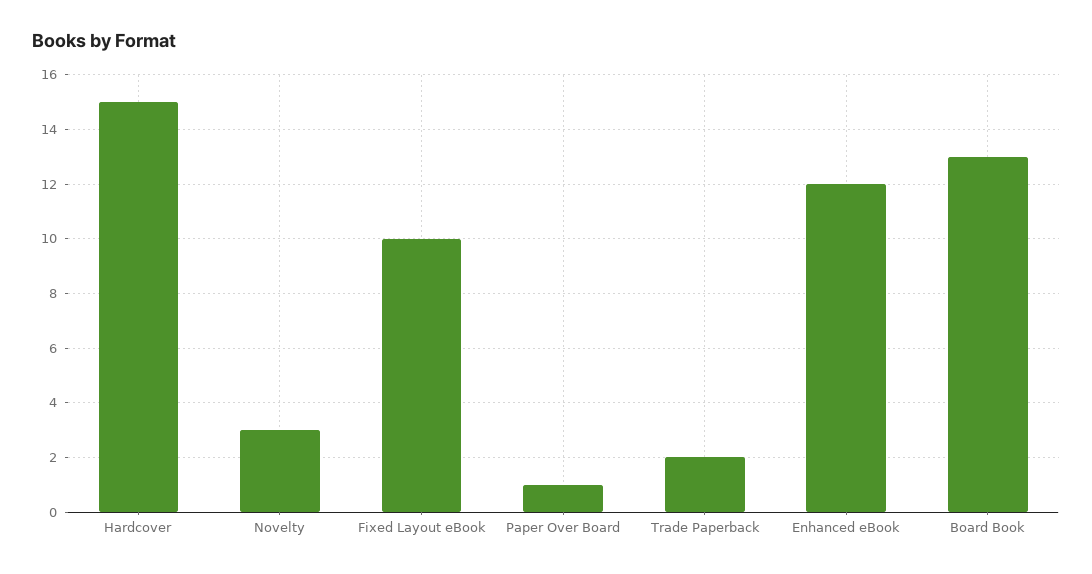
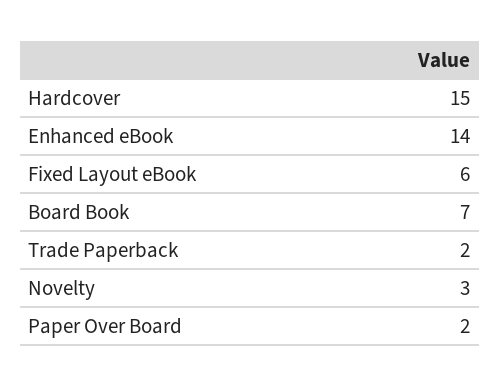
Fixed Layout eBook: 10 -> 6
Paper Over Board: 1 -> 2
Enhanced eBook: 12 -> 14
Board Book: 13 -> 7

